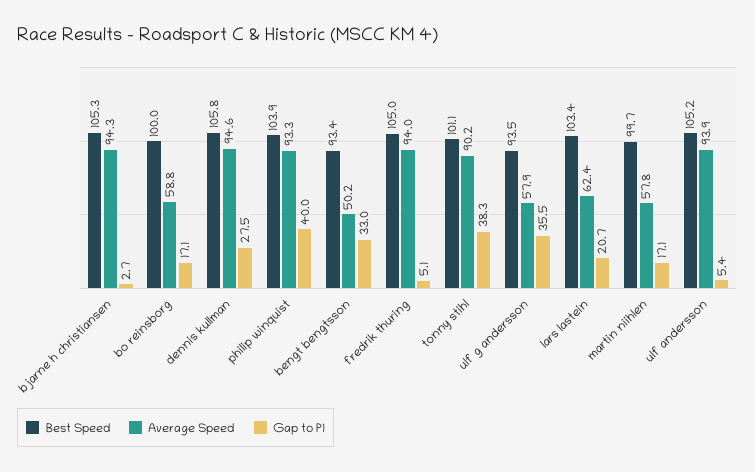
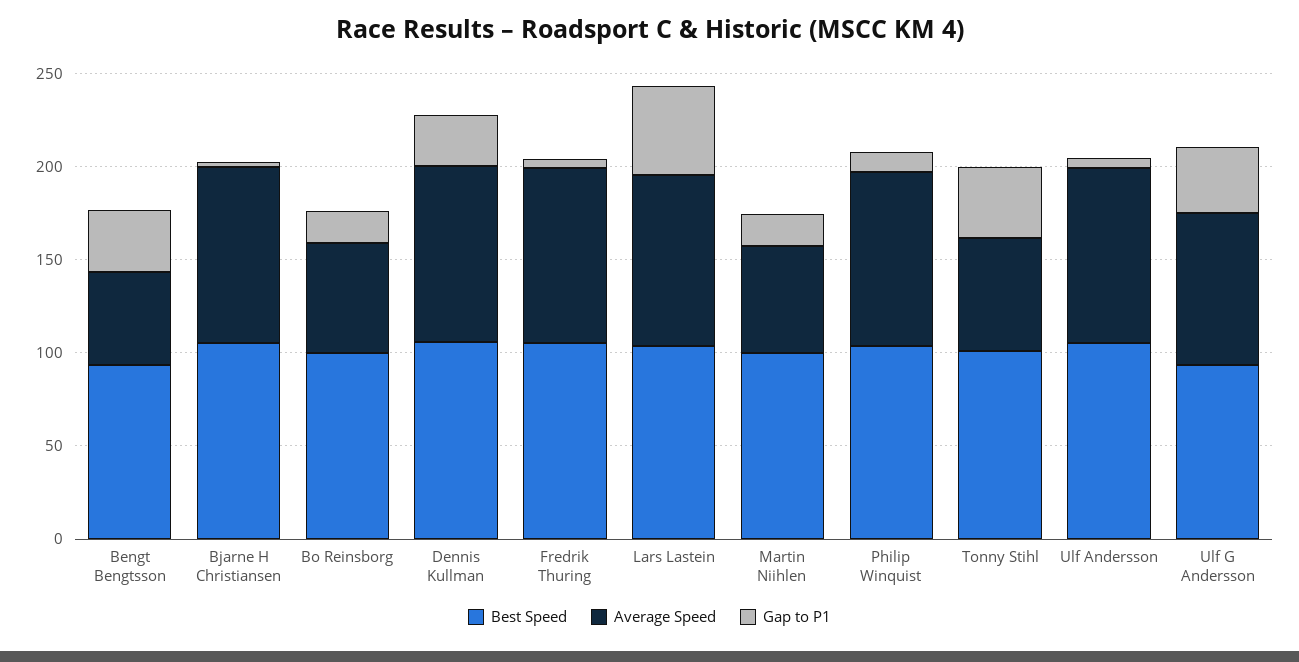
Gap to P1, philip winquist: 40 -> 10
Average Speed, tonny stihl: 90.2 -> 60
Average Speed, ulf g andersson: 57.9 -> 80
Average Speed, lars lastein: 62.4 -> 90
Gap to P1, lars lastein: 20.7 -> 50

